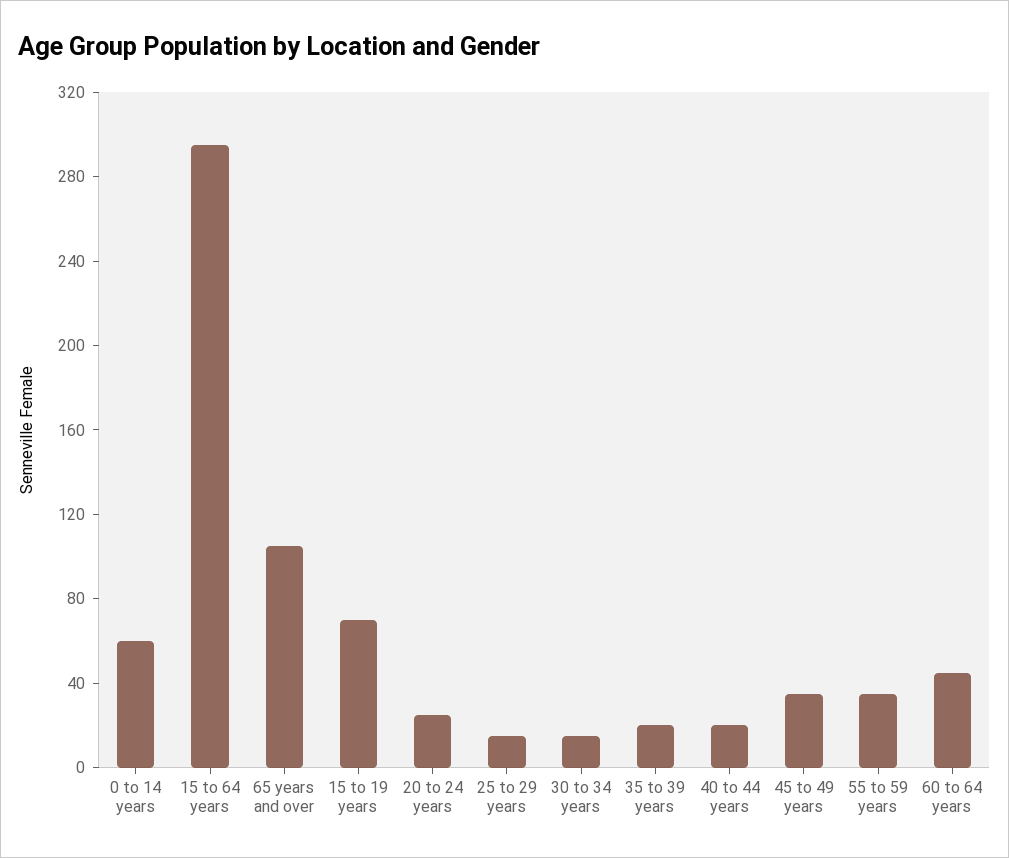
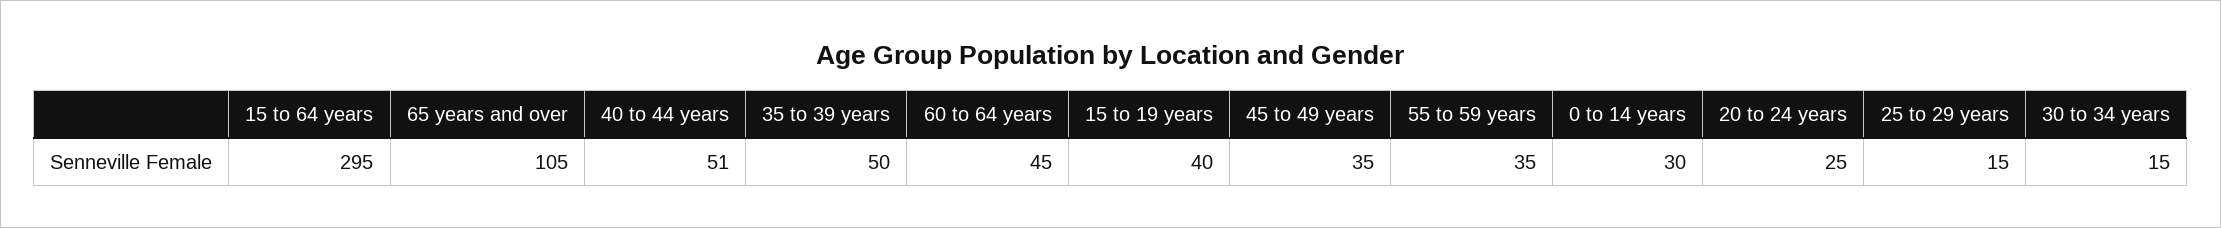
0 to 14 years: 60 -> 30
15 to 19 years: 70 -> 40
35 to 39 years: 20 -> 50
40 to 44 years: 20 -> 51

